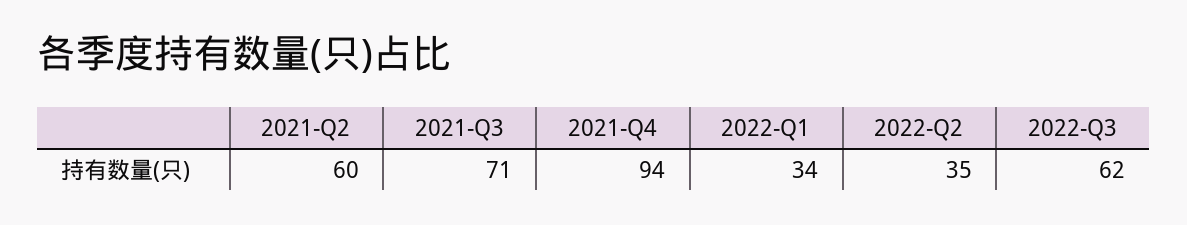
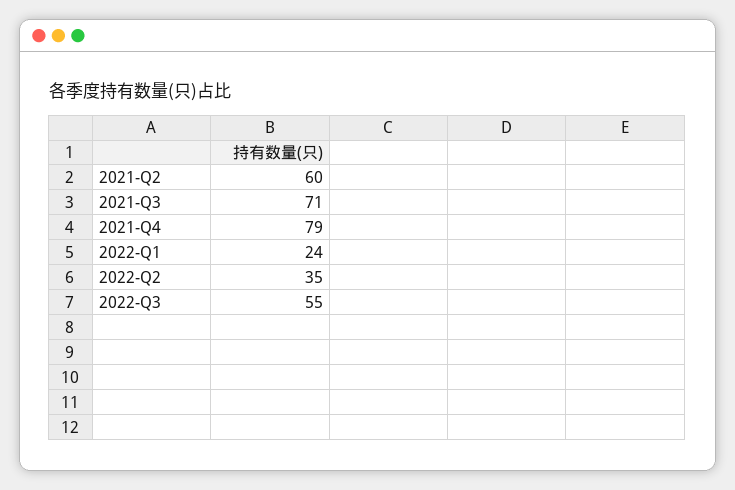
2021-Q4: 94 -> 79
2022-Q1: 34 -> 24
2022-Q3: 62 -> 55

